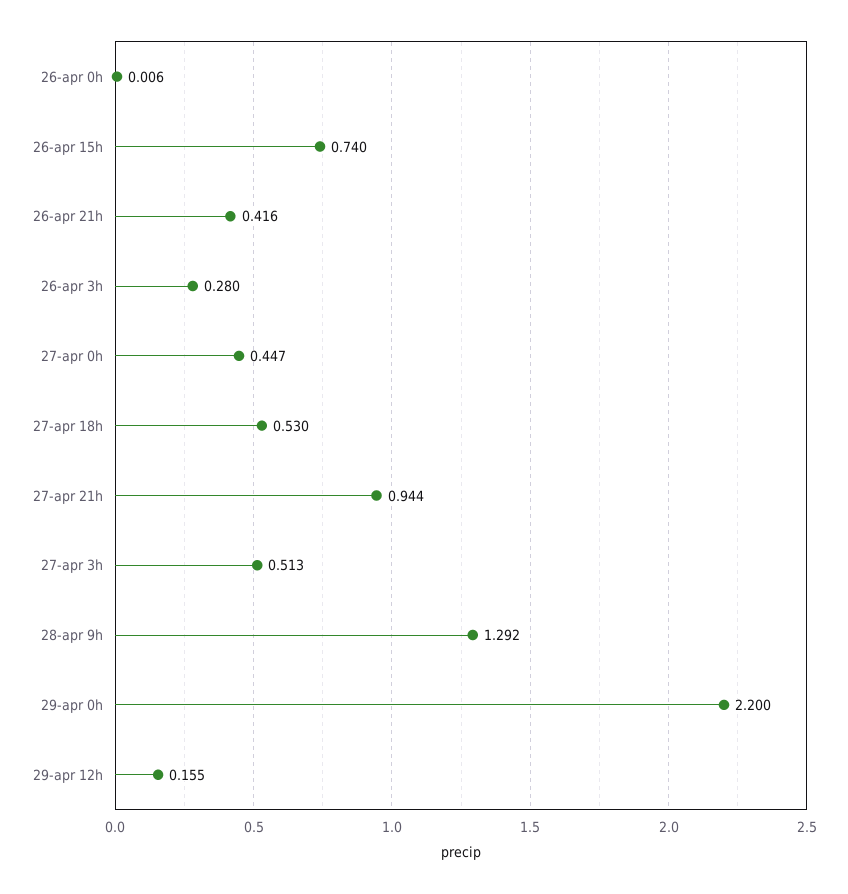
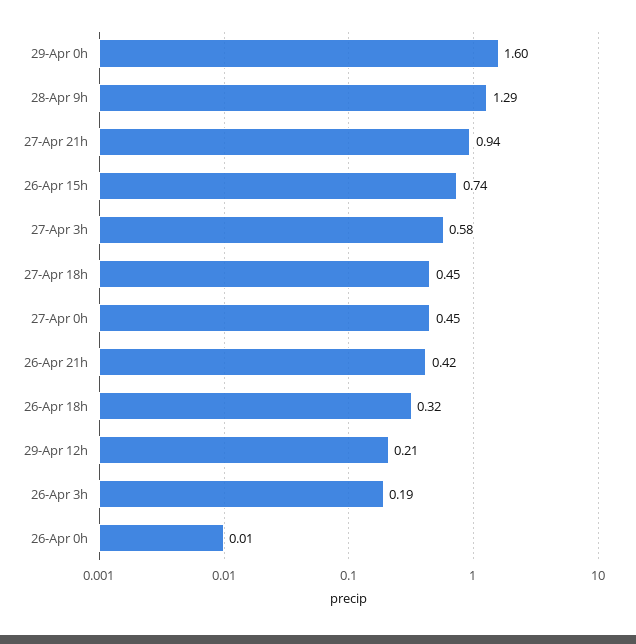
26-apr 3h: 0.28 -> 0.19
27-apr 18h: 0.53 -> 0.45
27-apr 3h: 0.513 -> 0.58
29-apr 0h: 2.2 -> 1.6
29-apr 12h: 0.155 -> 0.21
26-Apr 18h: none -> 0.32

